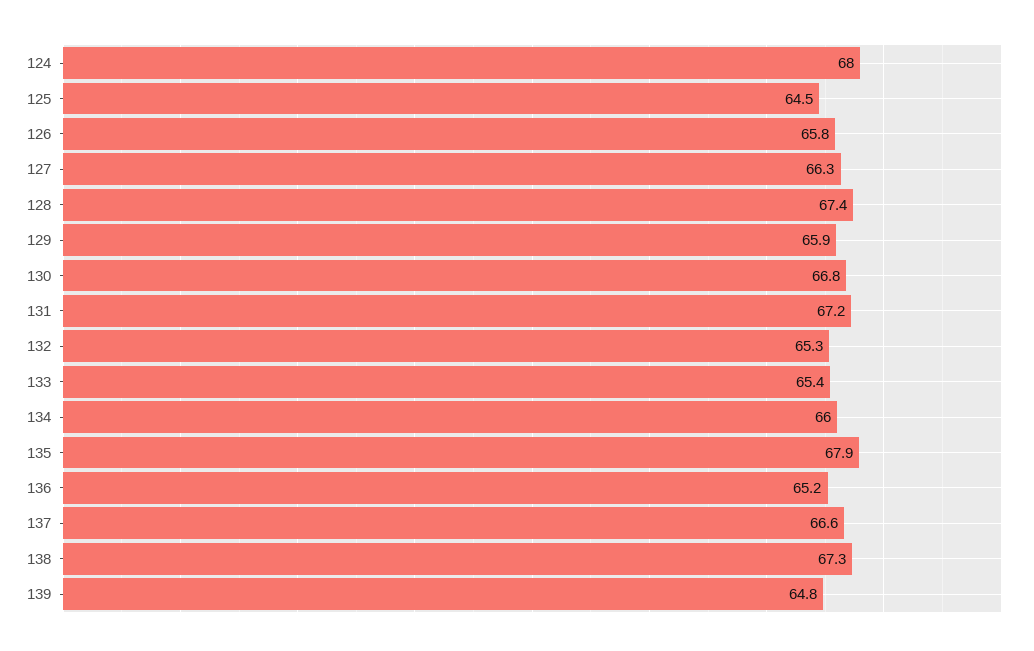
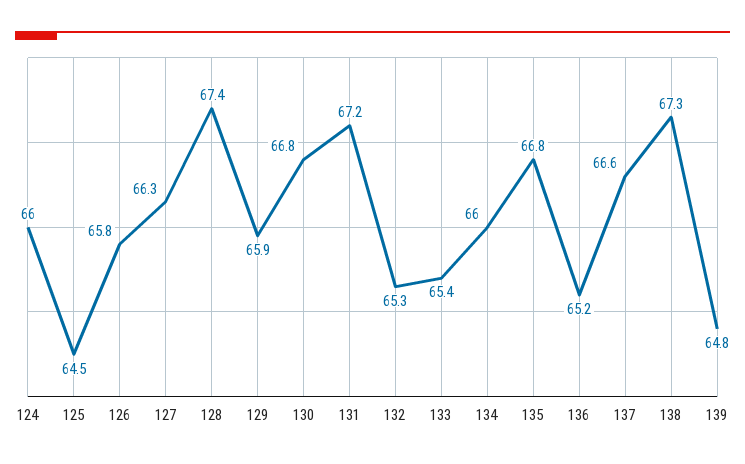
124: 68 -> 66
135: 67.9 -> 66.8

